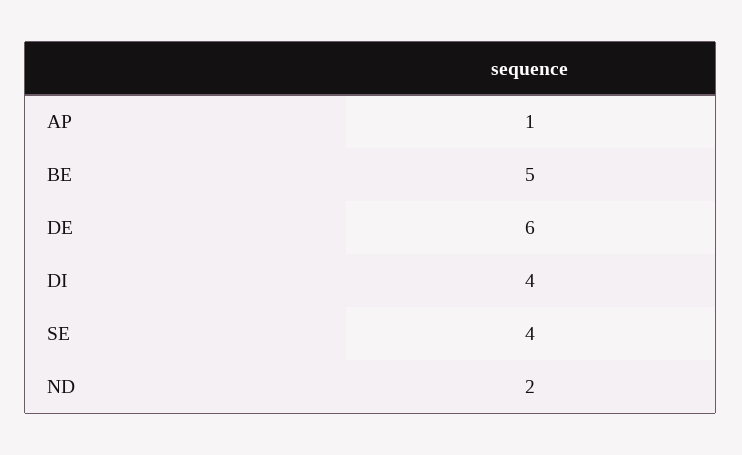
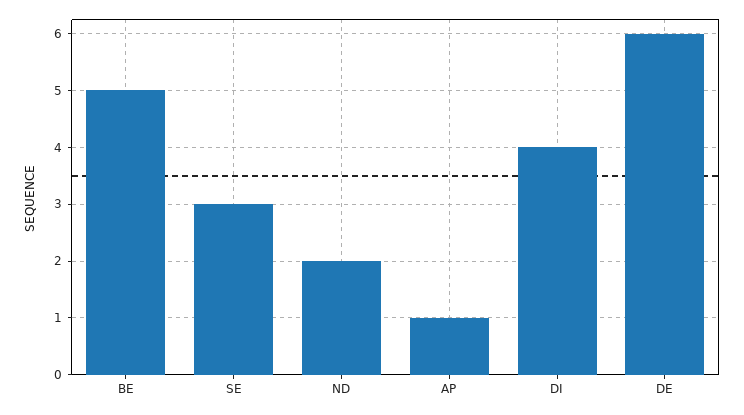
SE: 4 -> 3

